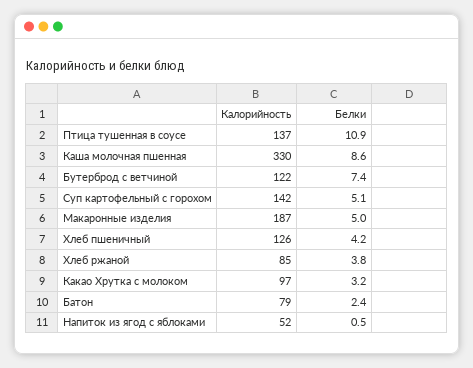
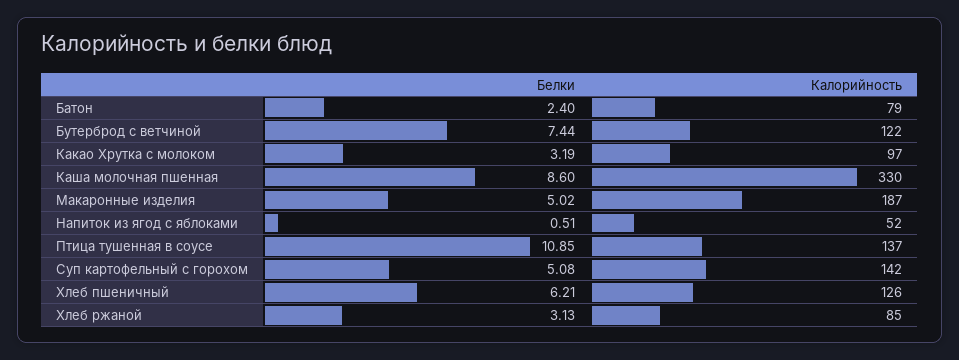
Белки, Хлеб пшеничный: 4.2 -> 6.21
Белки, Хлеб ржаной: 3.8 -> 3.13

